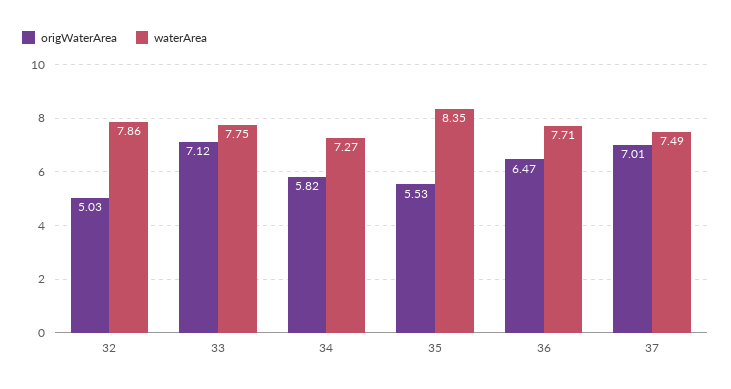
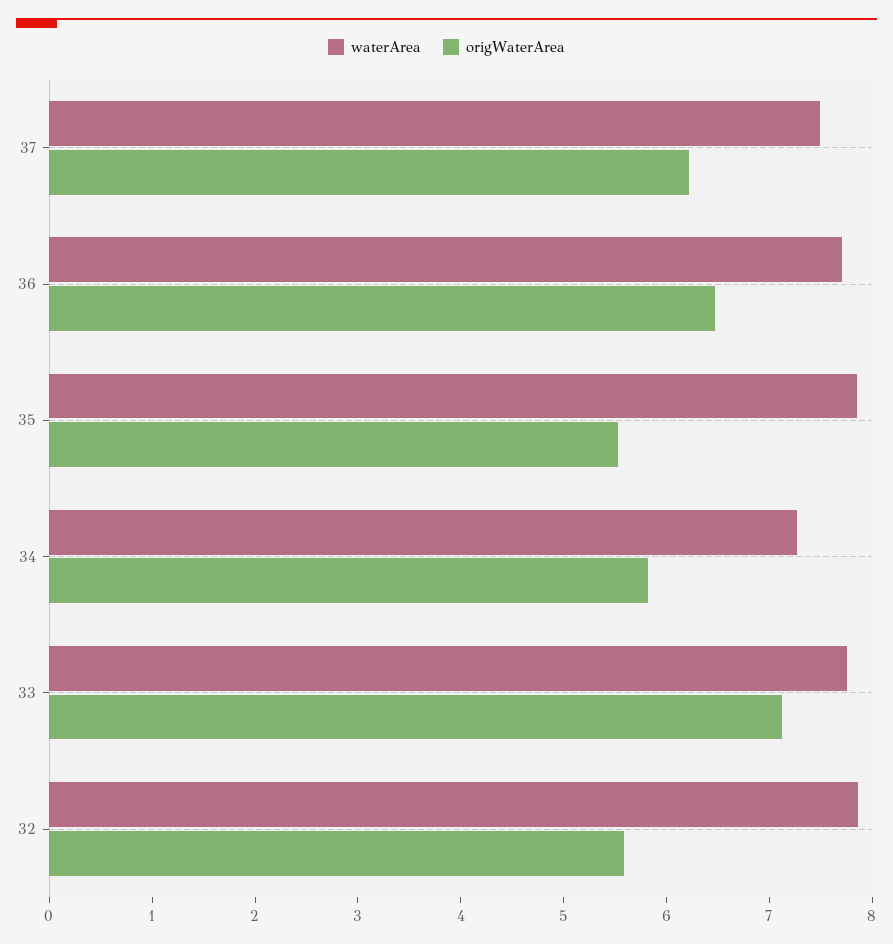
origWaterArea, 32: 5.03 -> 5.6
waterArea, 35: 8.35 -> 7.8
origWaterArea, 37: 7.01 -> 6.2

